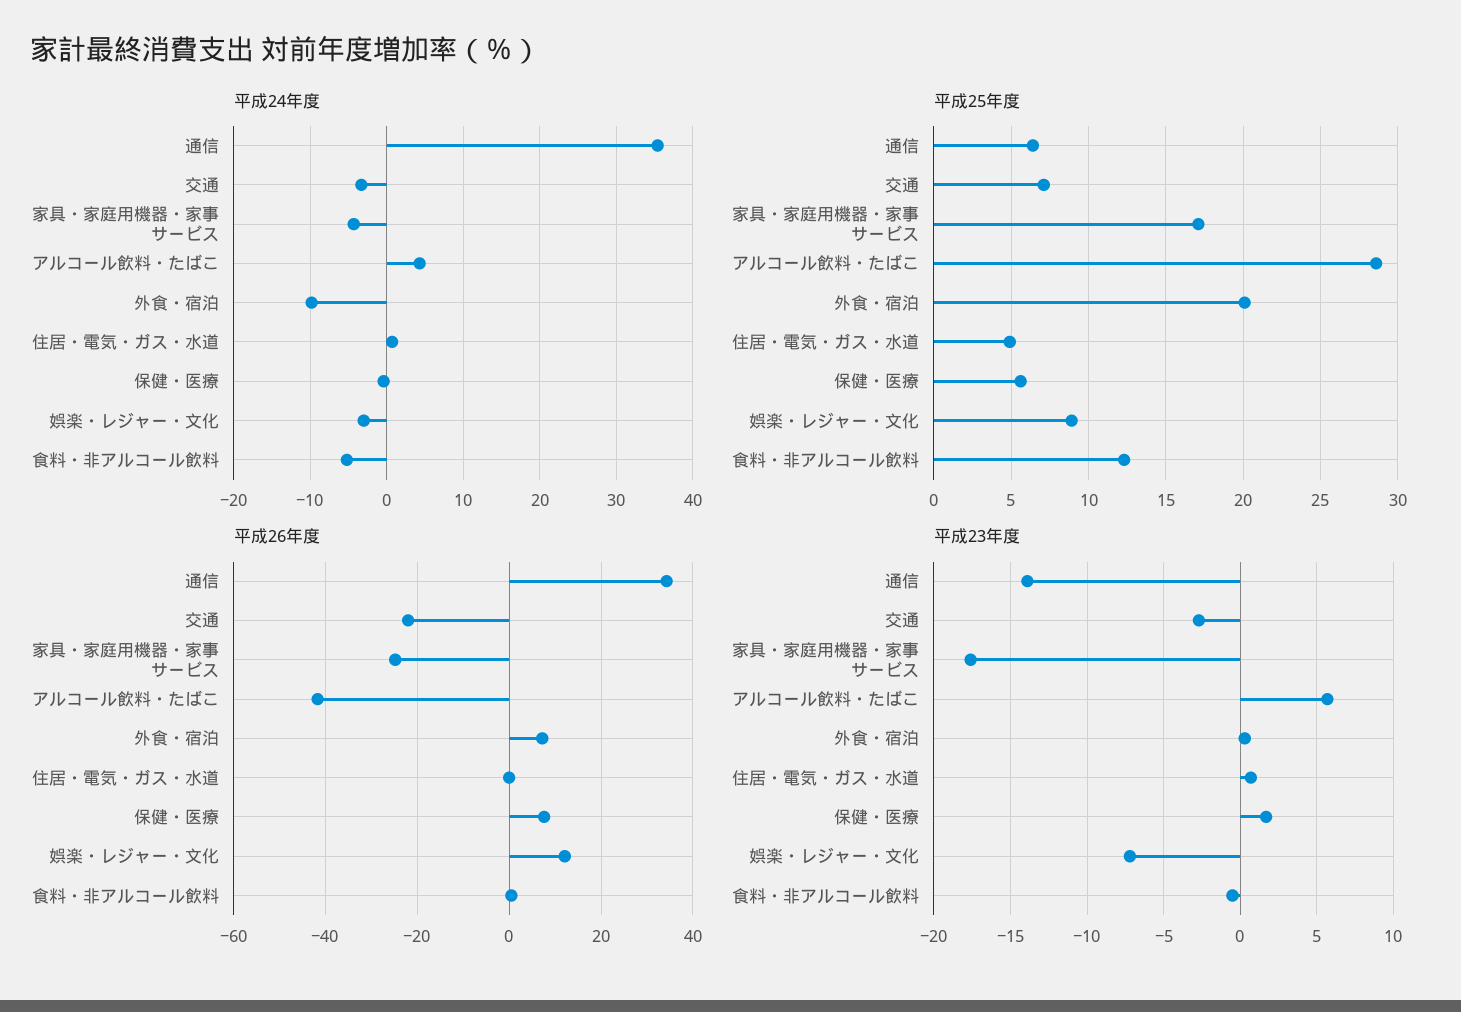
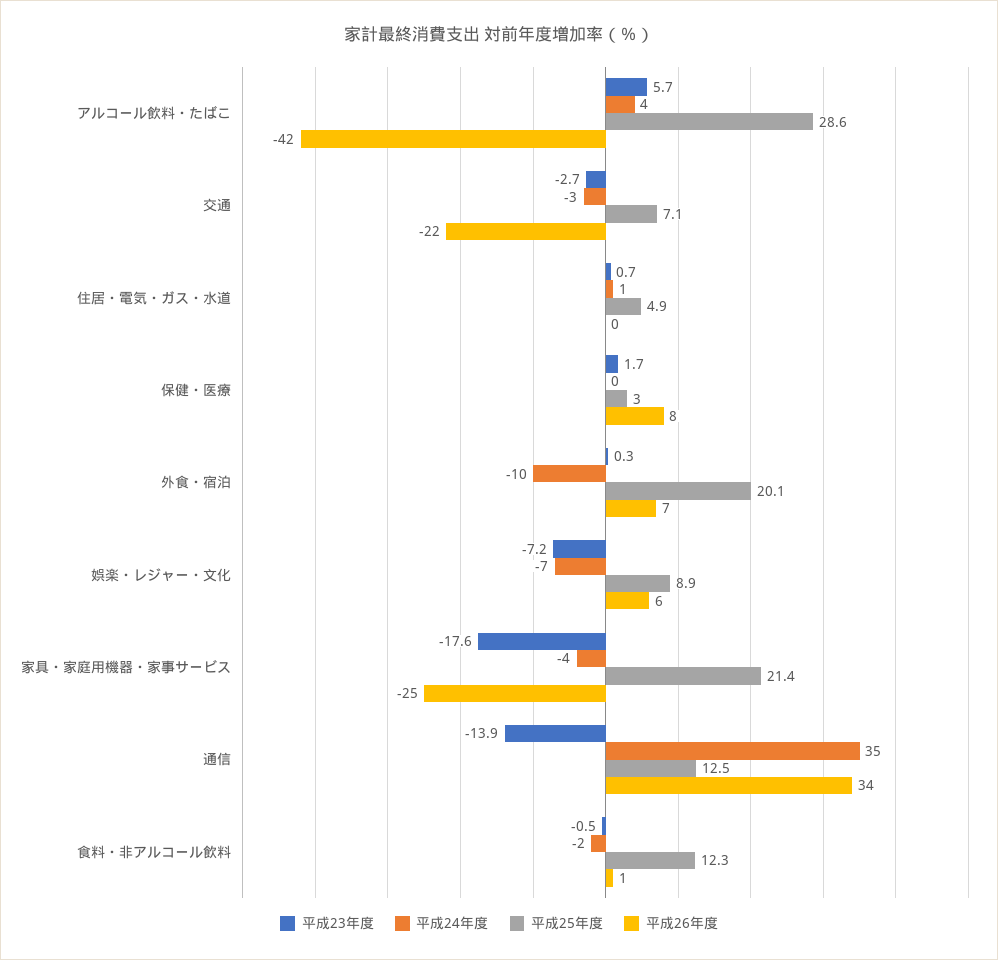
平成24年度, 娯楽・レジャー・文化: -3 -> -7
平成24年度, 食料・非アルコール飲料: -5 -> -2
平成25年度, 通信: 6.5 -> 12.5
平成25年度, 家具・家庭用機器・家事サービス: 17 -> 21.4
平成25年度, 保健・医療: 5.5 -> 3
平成26年度, 娯楽・レジャー・文化: 12 -> 6

